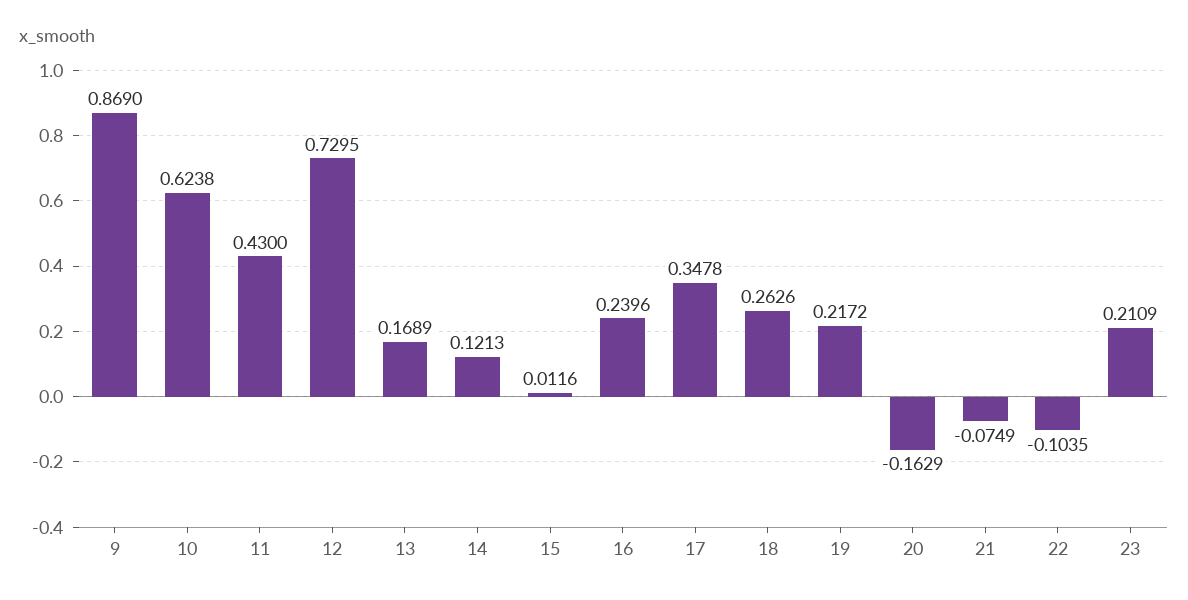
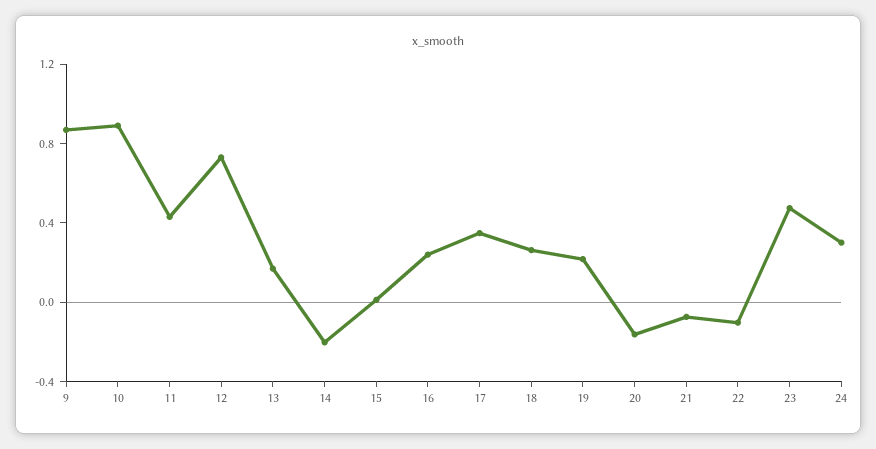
10: 0.6238 -> 0.9
14: 0.1213 -> -0.2
23: 0.2109 -> 0.5
24: none -> 0.3

